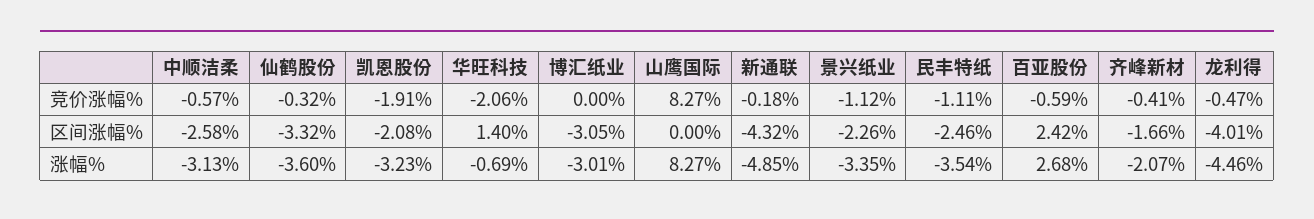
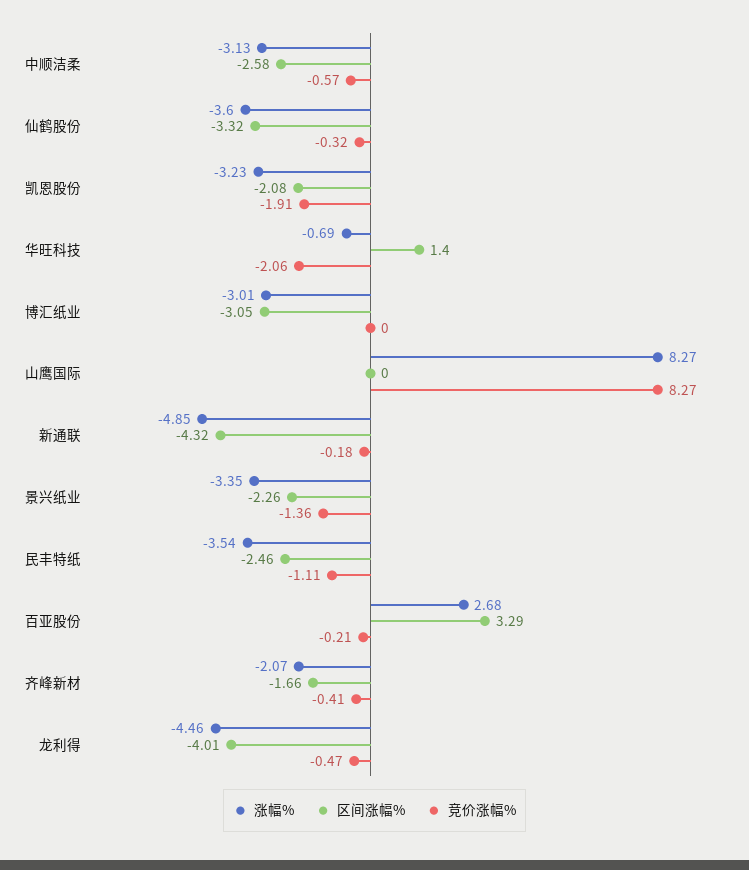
竞价涨幅%, 景兴纸业: -1.12 -> -1.36
竞价涨幅%, 百亚股份: -0.59 -> -0.21
区间涨幅%, 百亚股份: 2.42 -> 3.29

